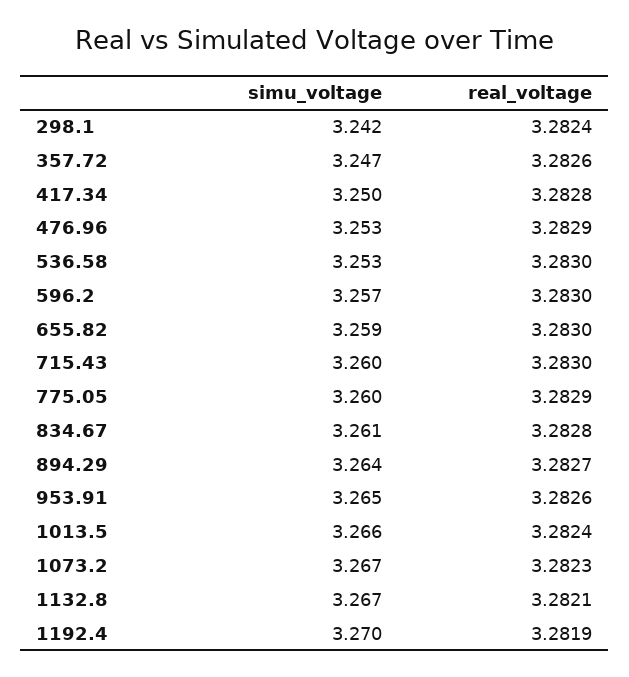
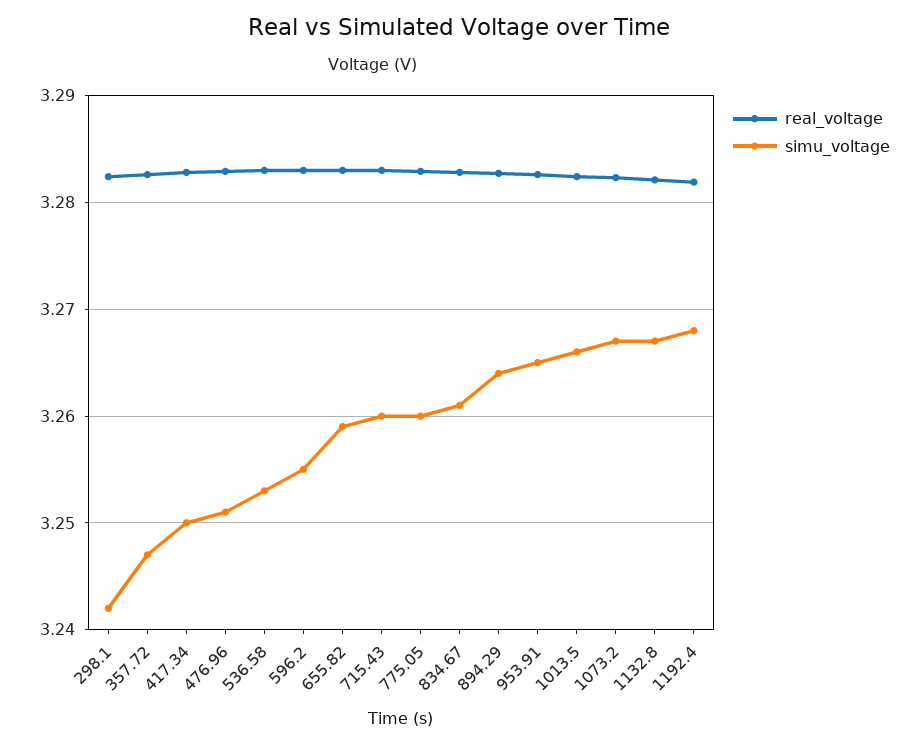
simu_voltage, 476.96: 3.253 -> 3.251
simu_voltage, 596.2: 3.257 -> 3.255
simu_voltage, 1192.4: 3.27 -> 3.268

